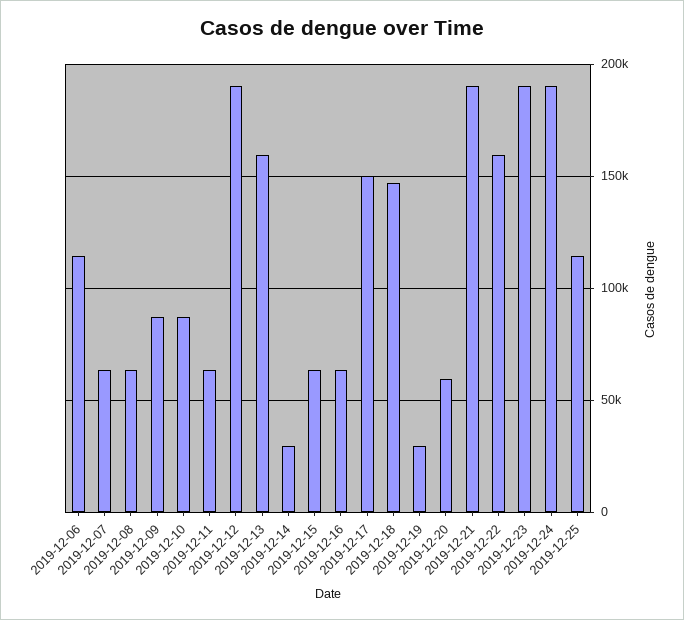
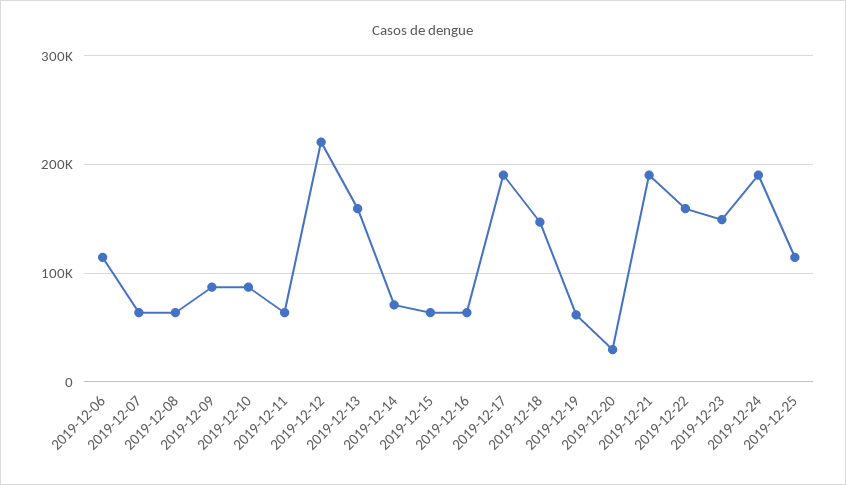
2019-12-12: 190000 -> 220000
2019-12-14: 30000 -> 70000
2019-12-17: 150000 -> 190000
2019-12-19: 30000 -> 60000
2019-12-20: 60000 -> 30000
2019-12-23: 190000 -> 150000

